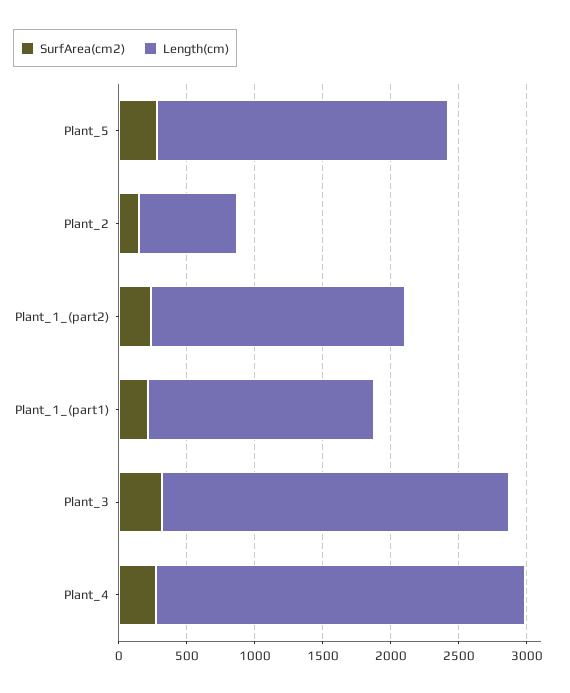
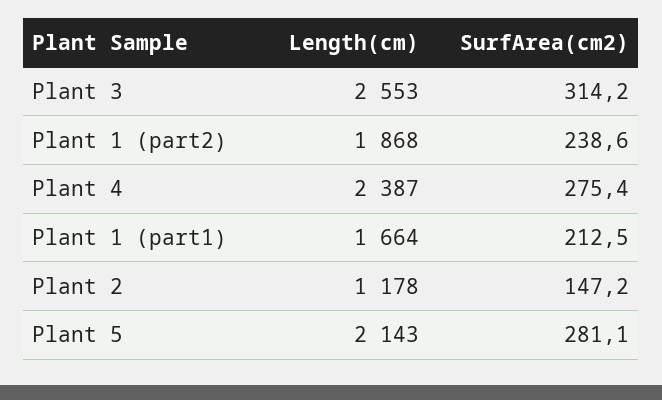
Length(cm), Plant_2: 700 -> 1178
Length(cm), Plant_4: 2700 -> 2387

